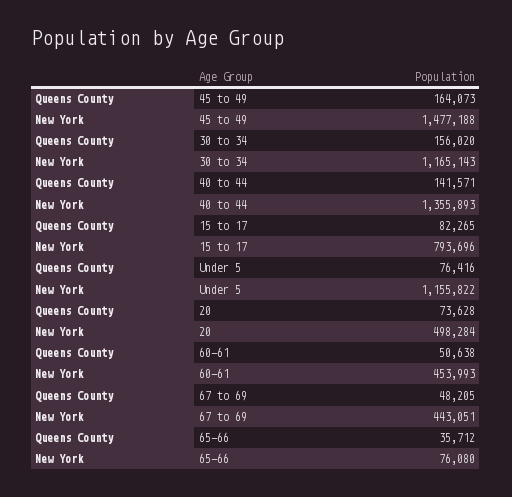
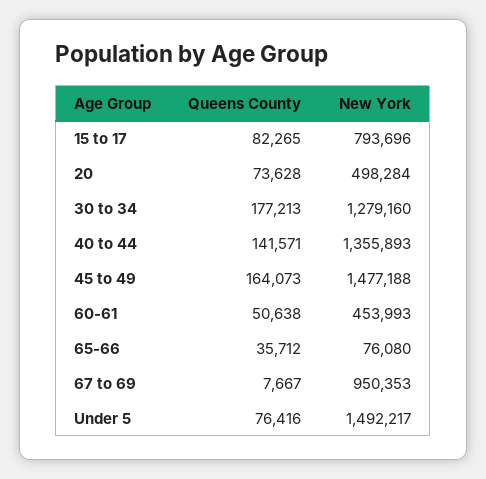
Queens County, 30 to 34: 156020 -> 177213
New York, 30 to 34: 1165143 -> 1279160
New York, Under 5: 1155822 -> 1492217
Queens County, 67 to 69: 48205 -> 7667
New York, 67 to 69: 443051 -> 950353

